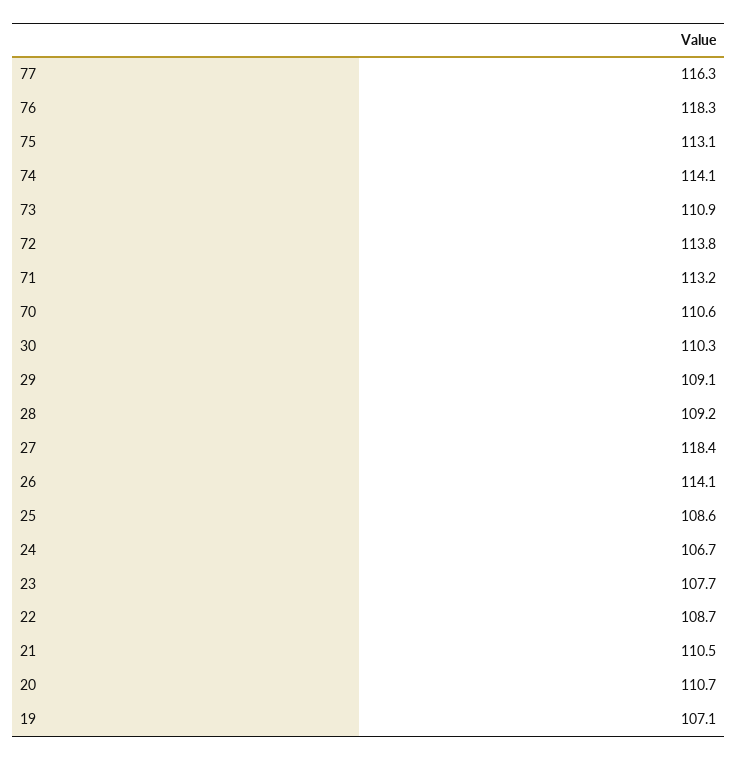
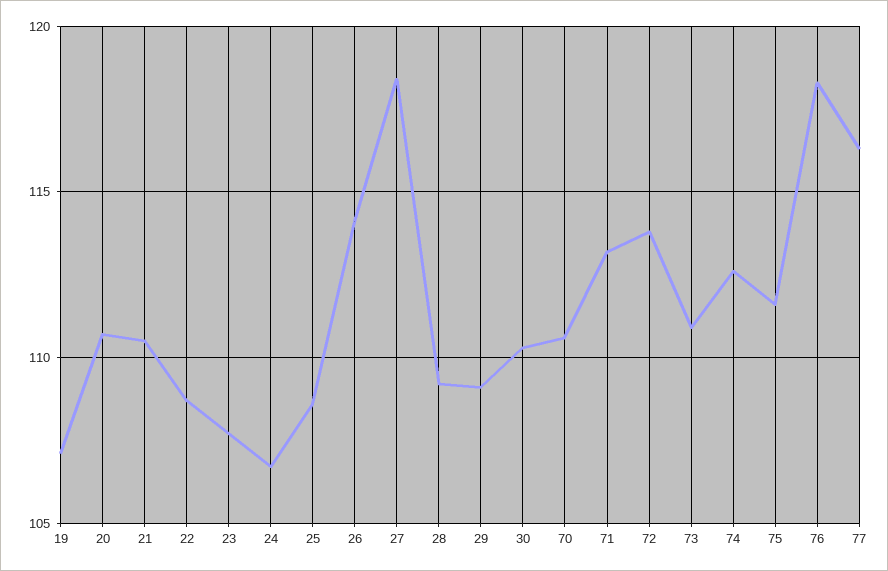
75: 113.1 -> 111.5
74: 114.1 -> 112.5

